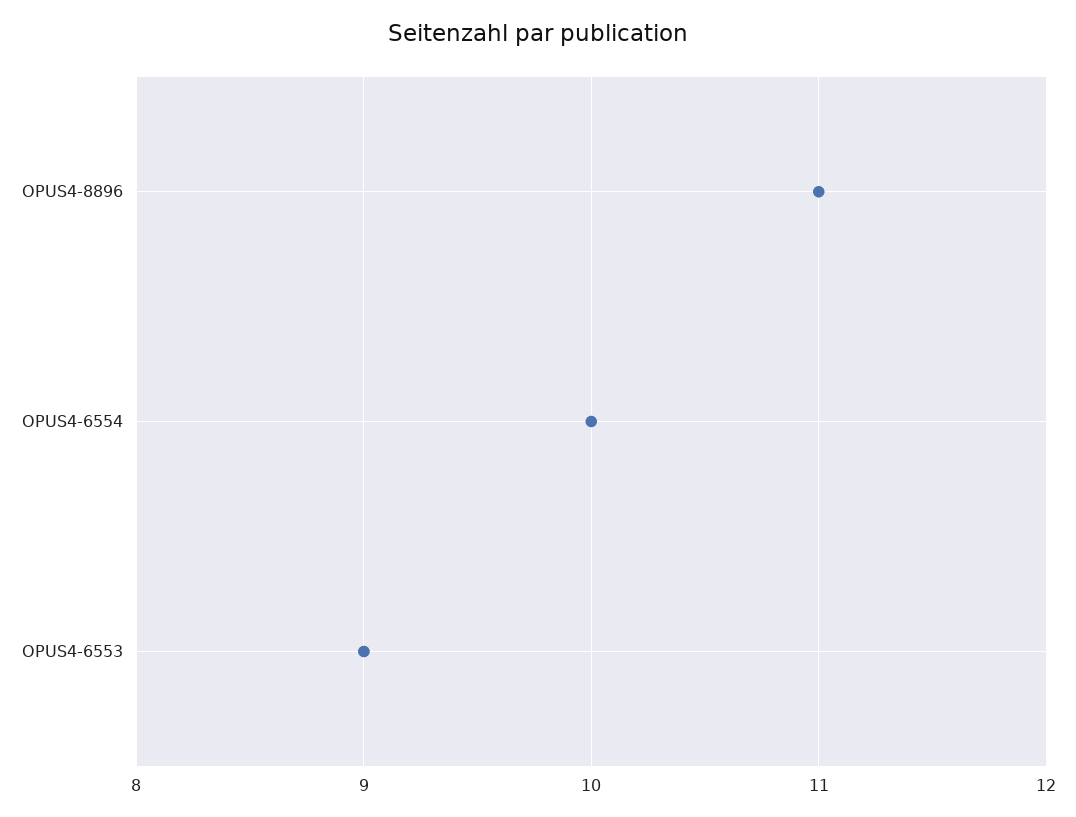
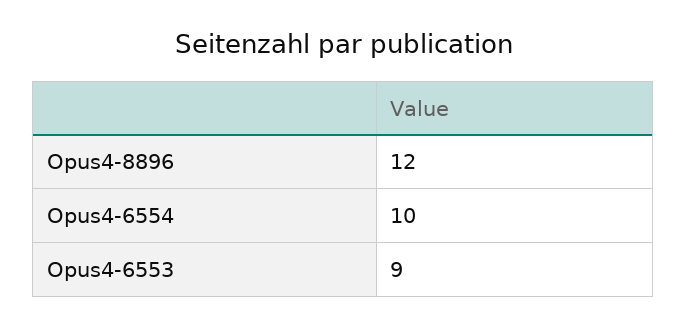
OPUS4-8896: 11 -> 12

